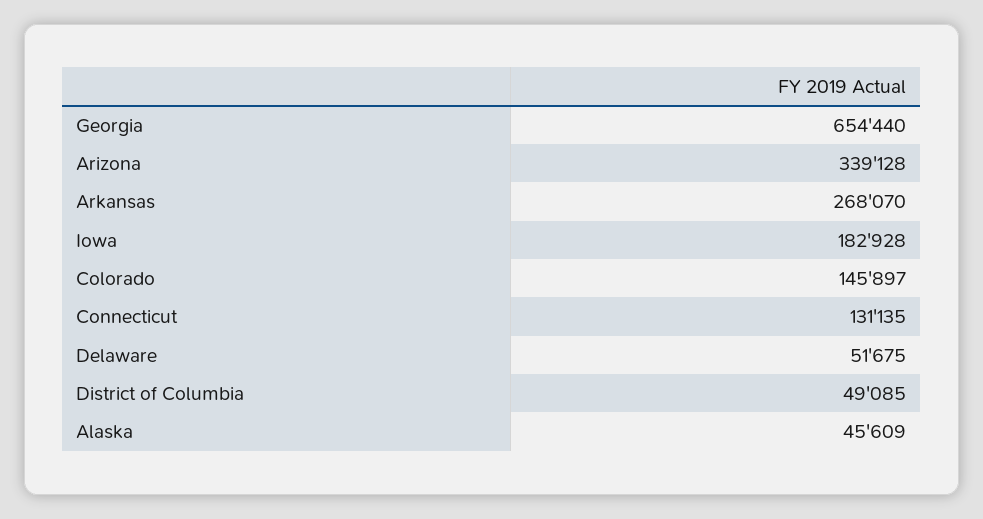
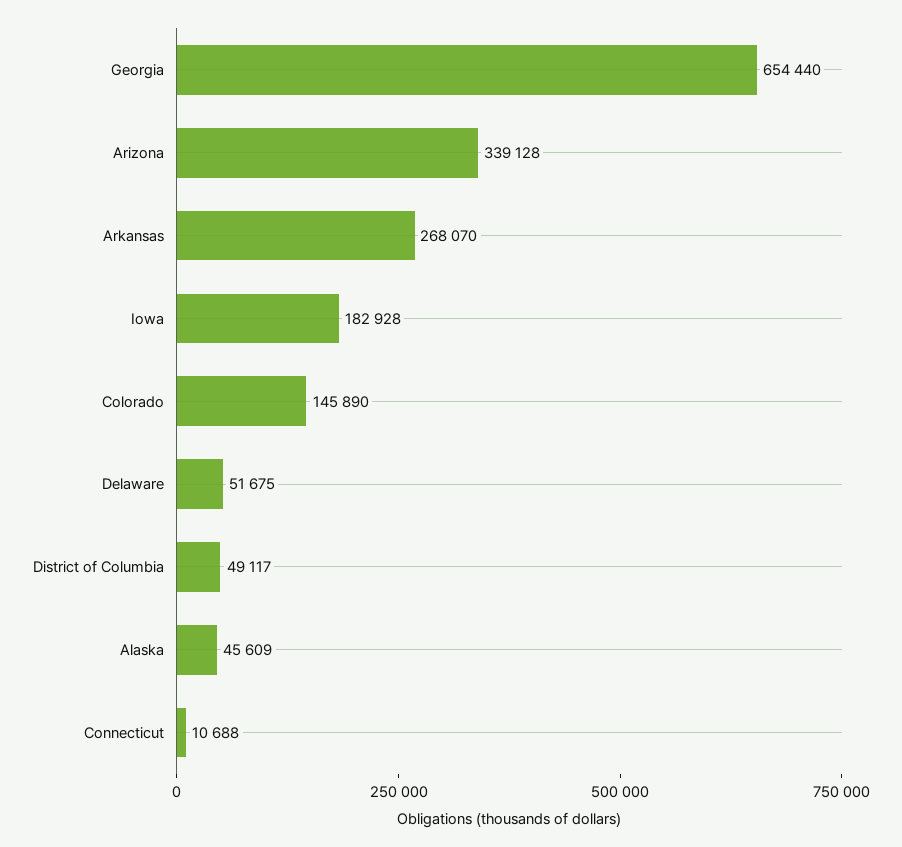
Colorado: 145897 -> 145890
Connecticut: 131135 -> 10688
District of Columbia: 49085 -> 49117

